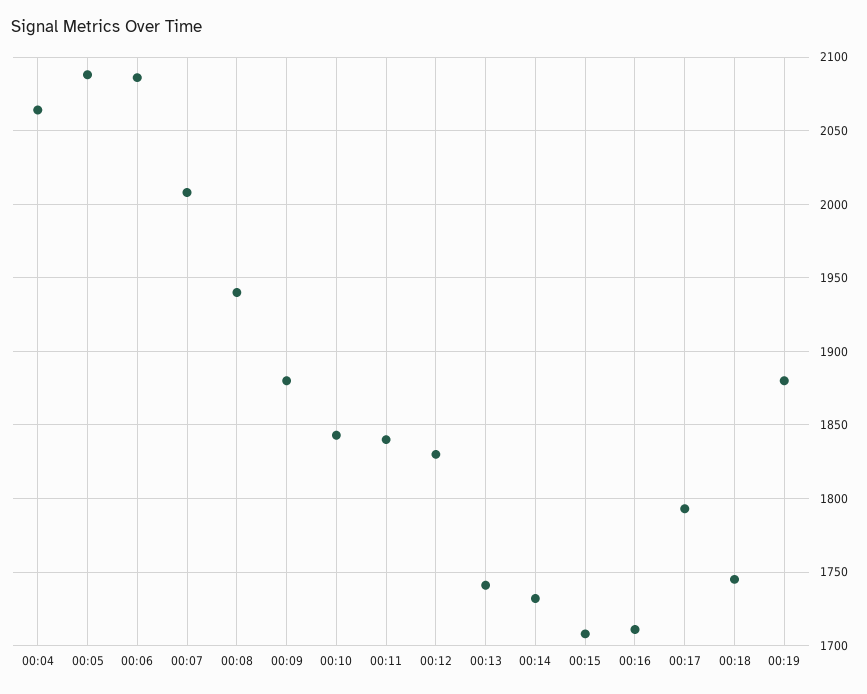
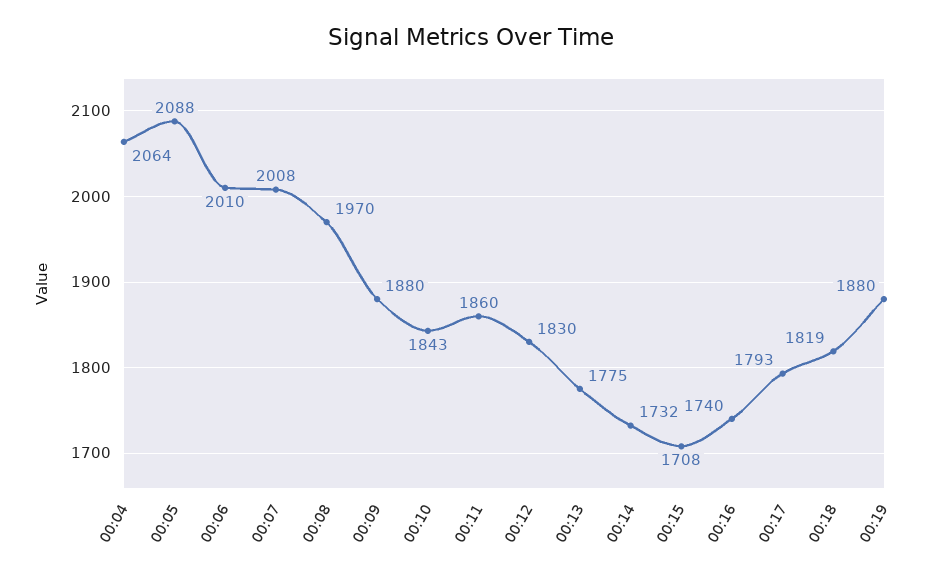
00:06: 2085 -> 2010
00:08: 1940 -> 1970
00:11: 1840 -> 1860
00:13: 1740 -> 1775
00:16: 1710 -> 1740
00:18: 1745 -> 1819

